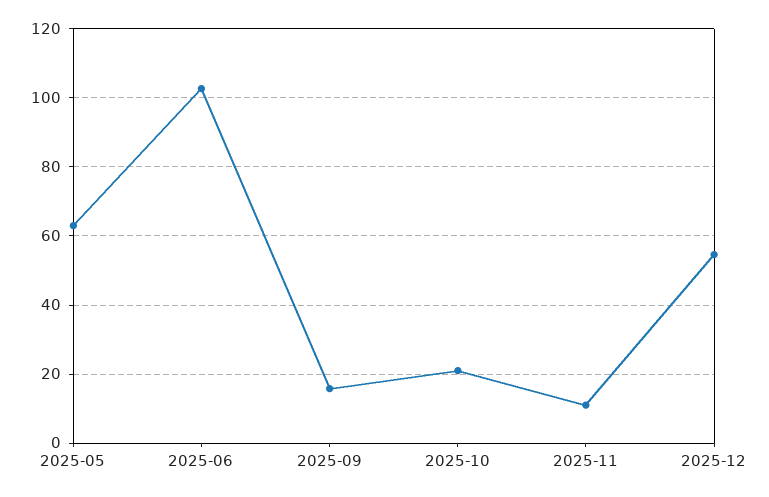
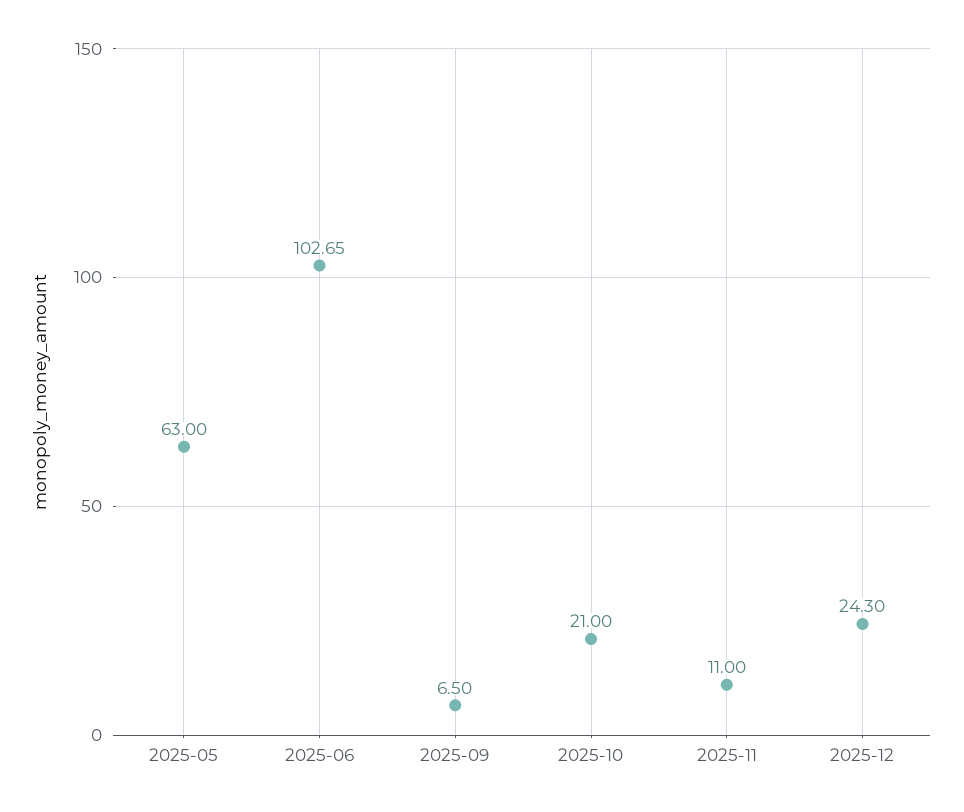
2025-09: 16 -> 6.5
2025-12: 54 -> 24.3

